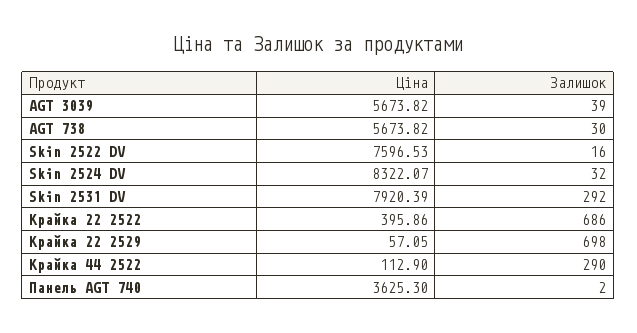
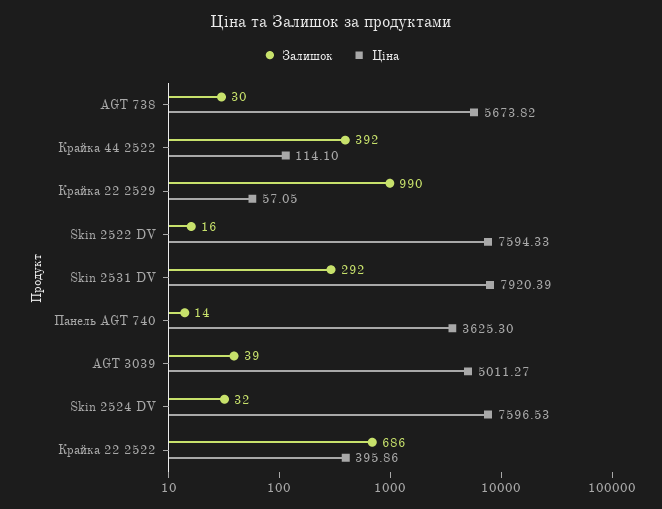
Ціна, AGT 3039: 5673.82 -> 5011.27
Ціна, Skin 2522 DV: 7596.53 -> 7594.33
Ціна, Skin 2524 DV: 8322.07 -> 7596.53
Залишок, Крайка 22 2529: 698 -> 990
Ціна, Крайка 44 2522: 112.9 -> 114.1
Залишок, Крайка 44 2522: 290 -> 392
Залишок, Панель AGT 740: 2 -> 14

